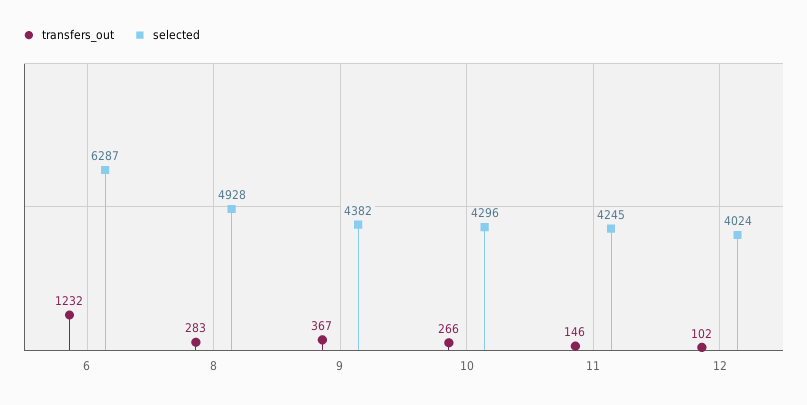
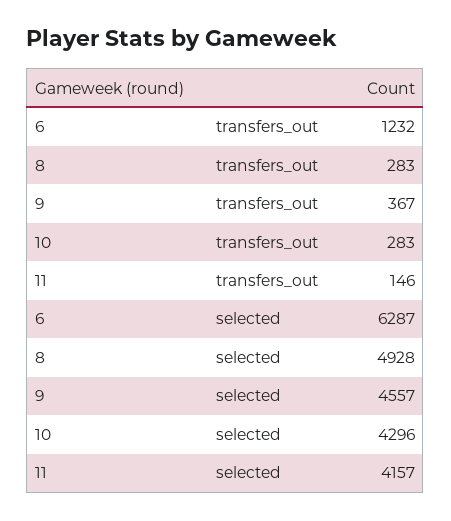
selected, 9: 4382 -> 4557
transfers_out, 10: 266 -> 283
selected, 11: 4245 -> 4157
transfers_out, 12: 102 -> none
selected, 12: 4024 -> none

